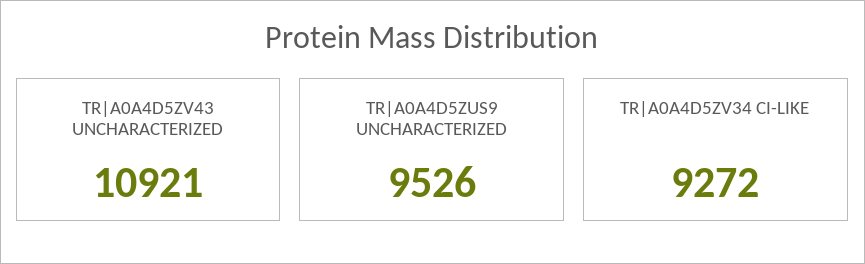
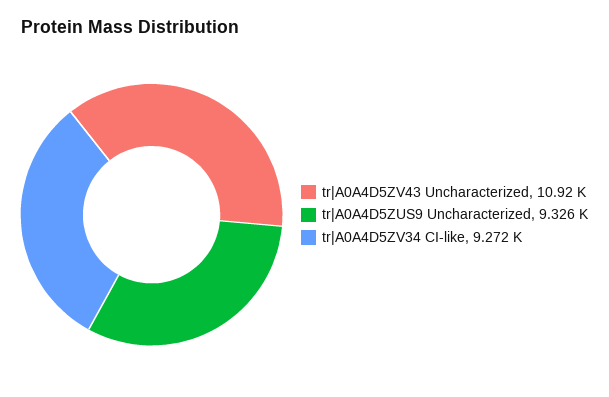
TR|A0A4D5ZUS9 UNCHARACTERIZED: 9526 -> 9326

